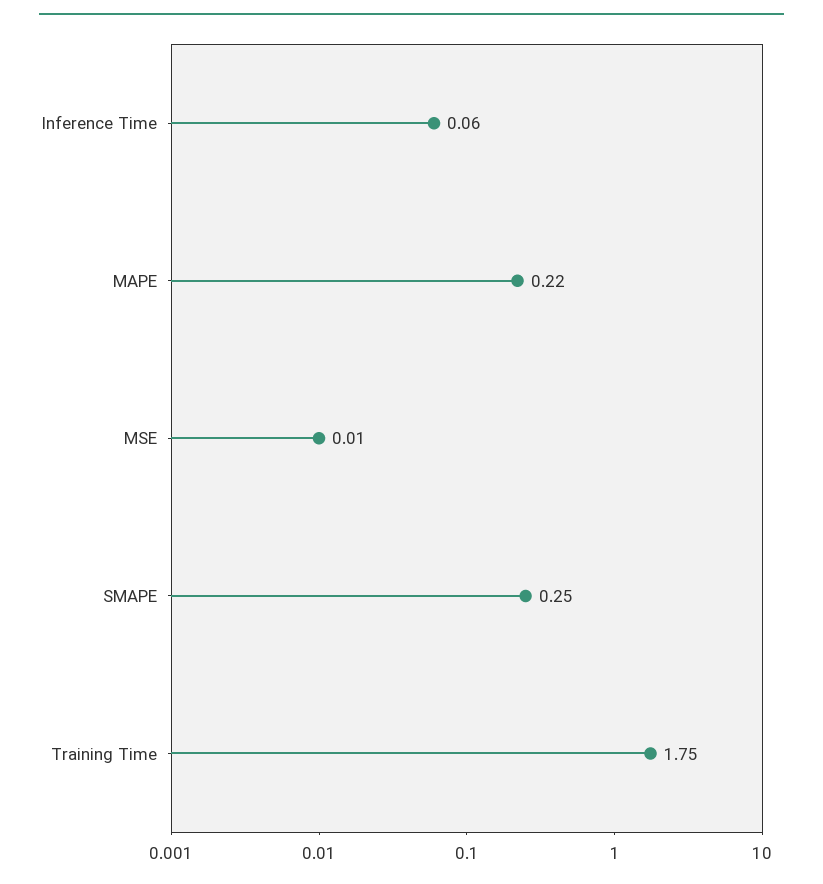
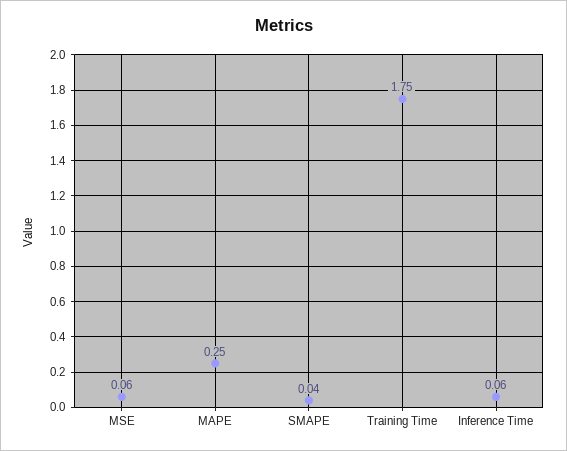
MAPE: 0.22 -> 0.25
MSE: 0.01 -> 0.06
SMAPE: 0.25 -> 0.04

